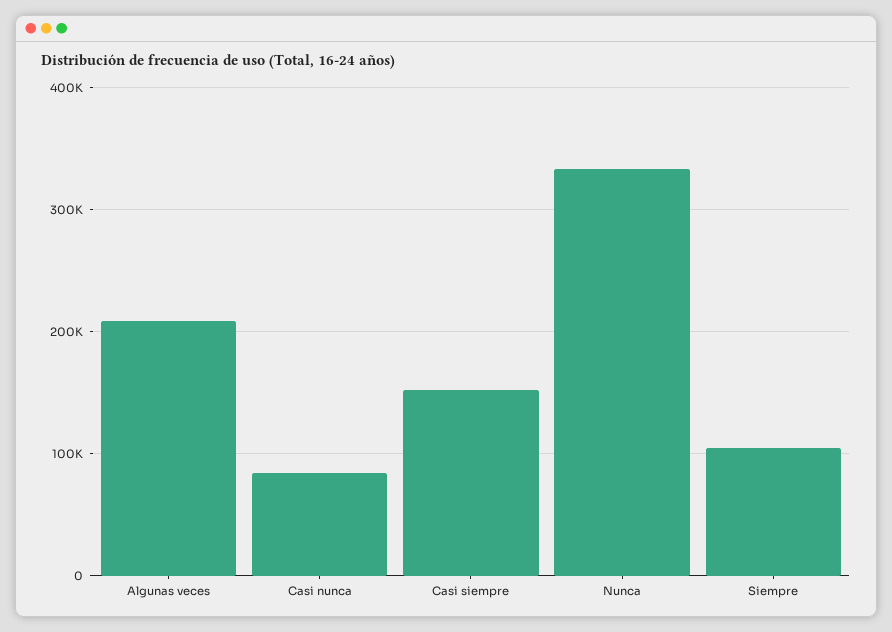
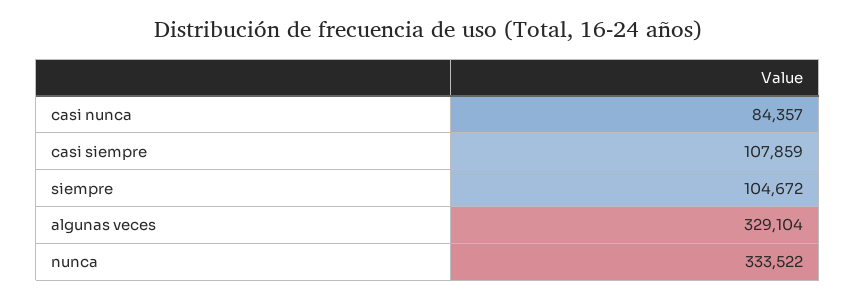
Algunas veces: 210000 -> 329104
Casi siempre: 150000 -> 107859

